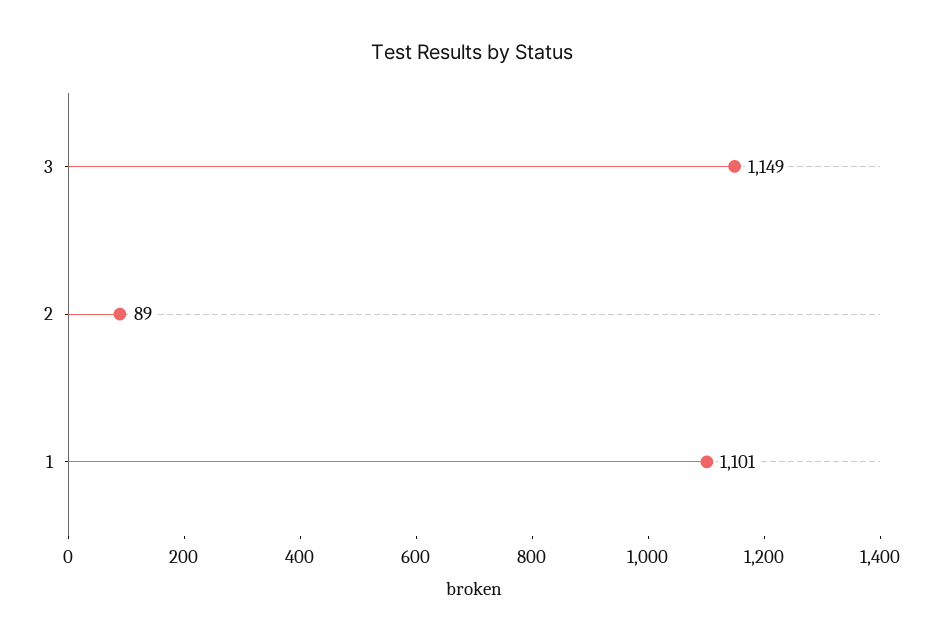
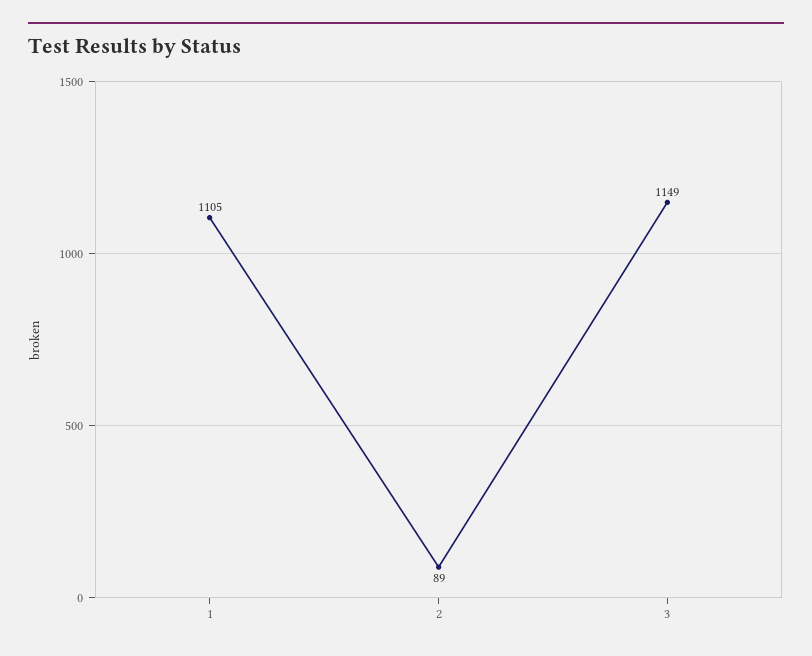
1: 1101 -> 1105

